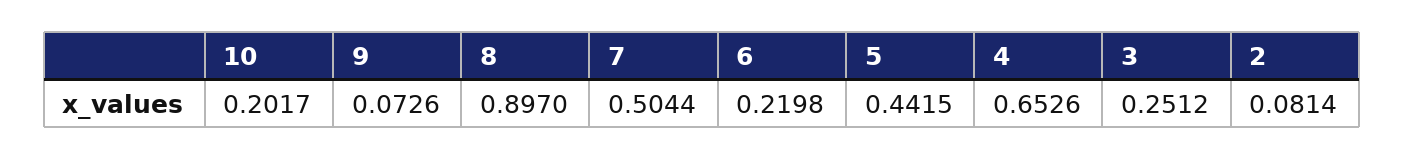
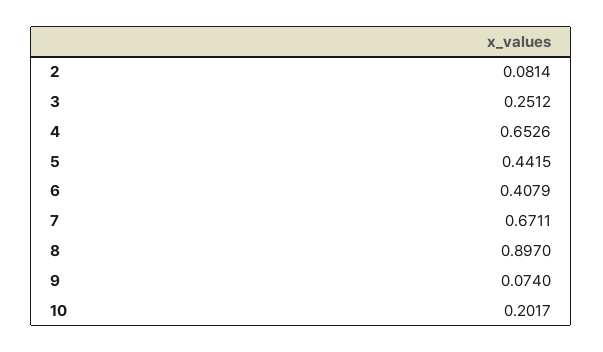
9: 0.0726 -> 0.074
7: 0.5044 -> 0.6711
6: 0.2198 -> 0.4079

